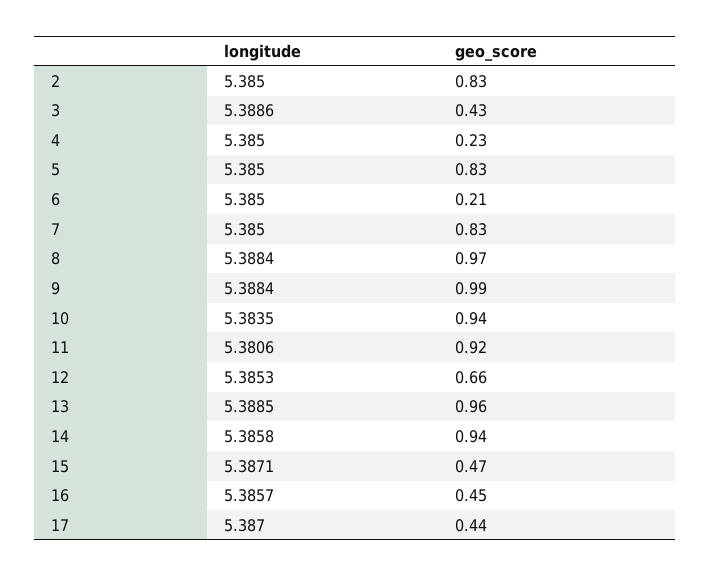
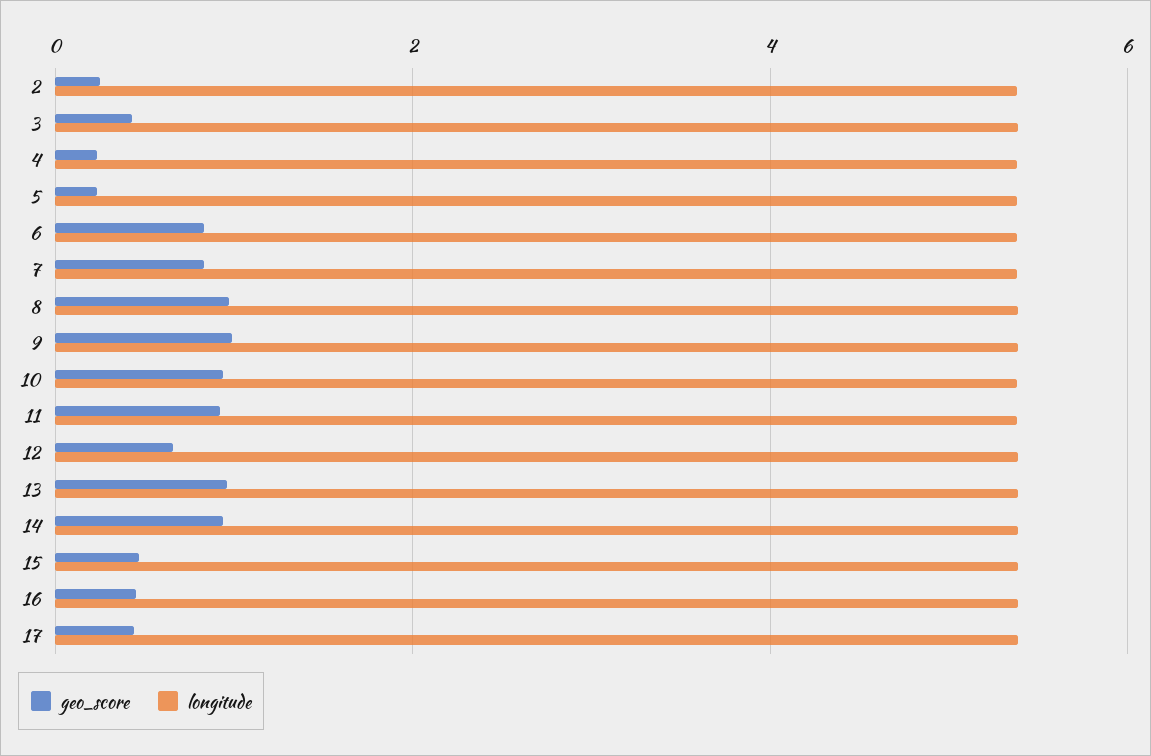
geo_score, 2: 0.83 -> 0.2
geo_score, 5: 0.83 -> 0.2
geo_score, 6: 0.21 -> 0.8

